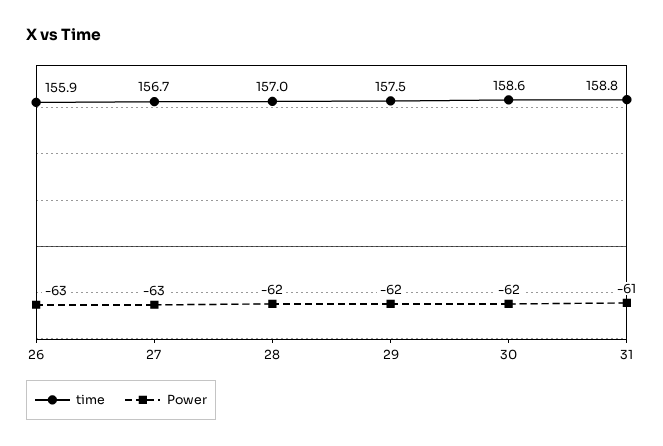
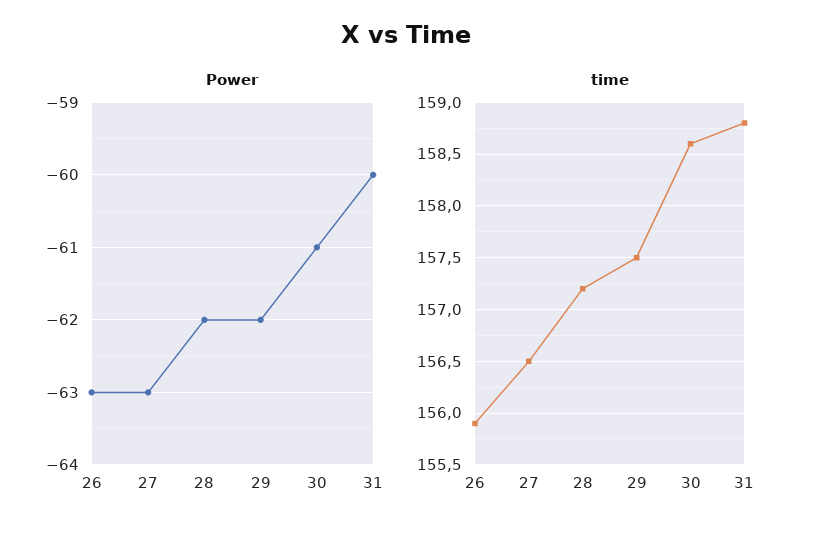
time, 27: 156.7 -> 156.5
time, 28: 157 -> 157.2
Power, 30: -62 -> -61
Power, 31: -61 -> -60

